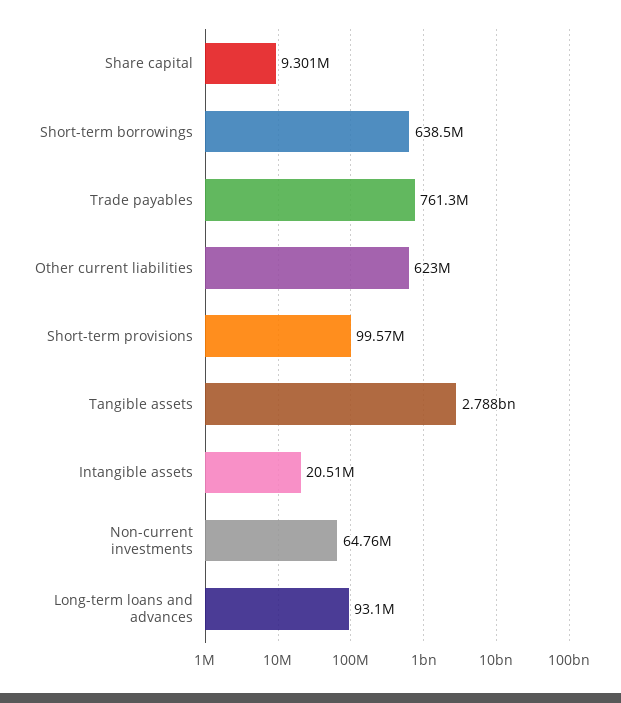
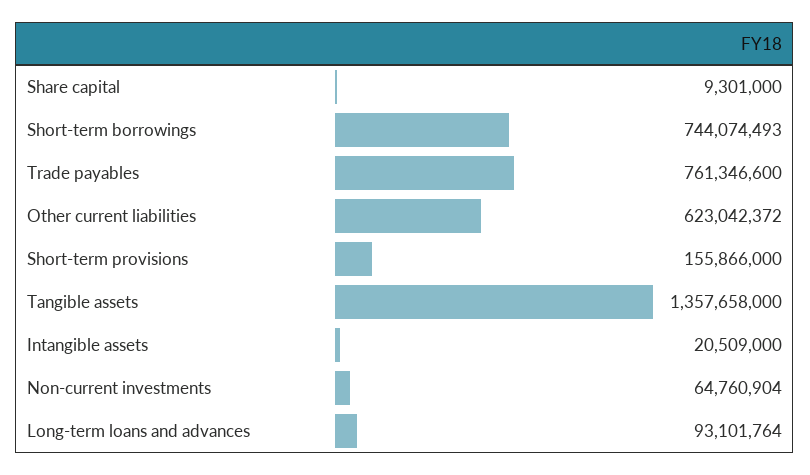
Short-term borrowings: 638500000 -> 744074493
Short-term provisions: 99570000 -> 155866000
Tangible assets: 2788000000 -> 1357658000

